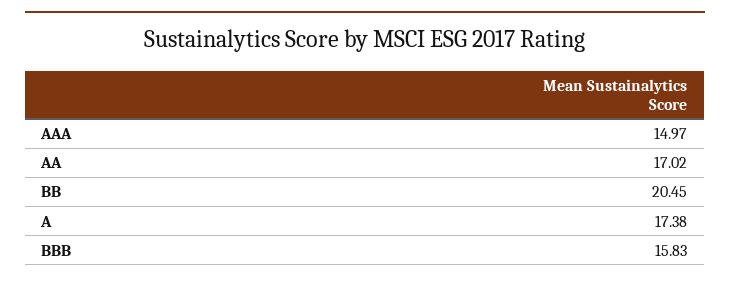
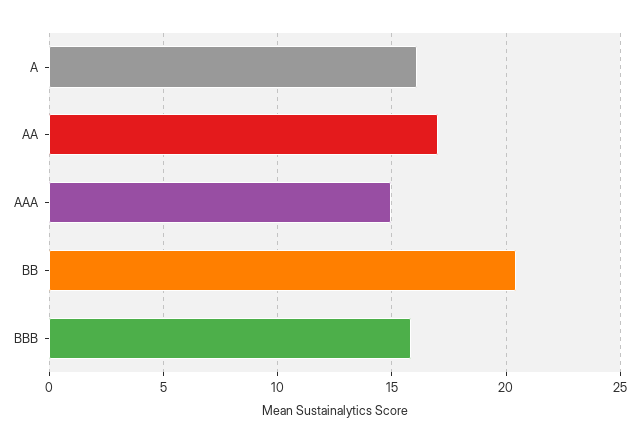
A: 17.38 -> 16

